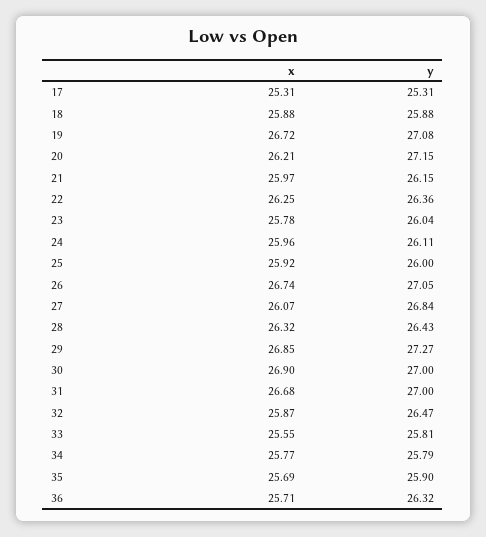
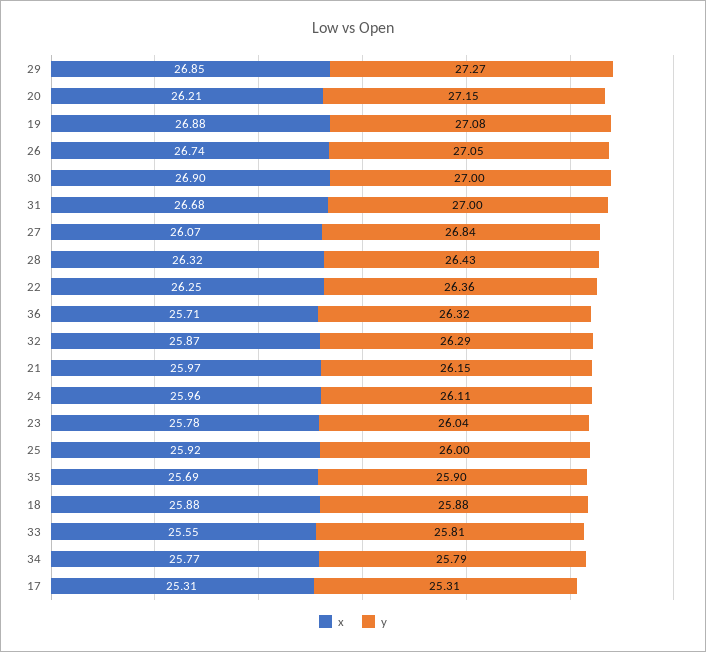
x, 19: 26.72 -> 26.88
y, 32: 26.47 -> 26.29

